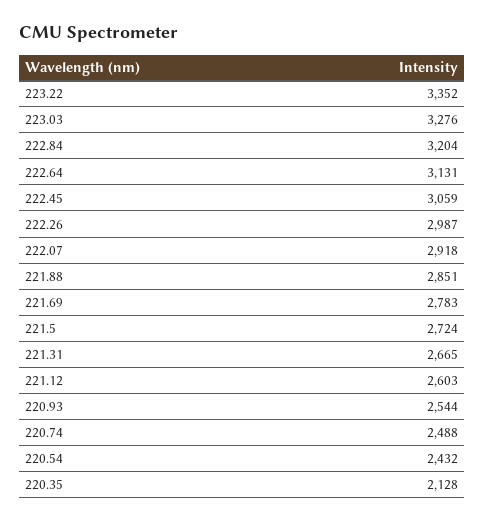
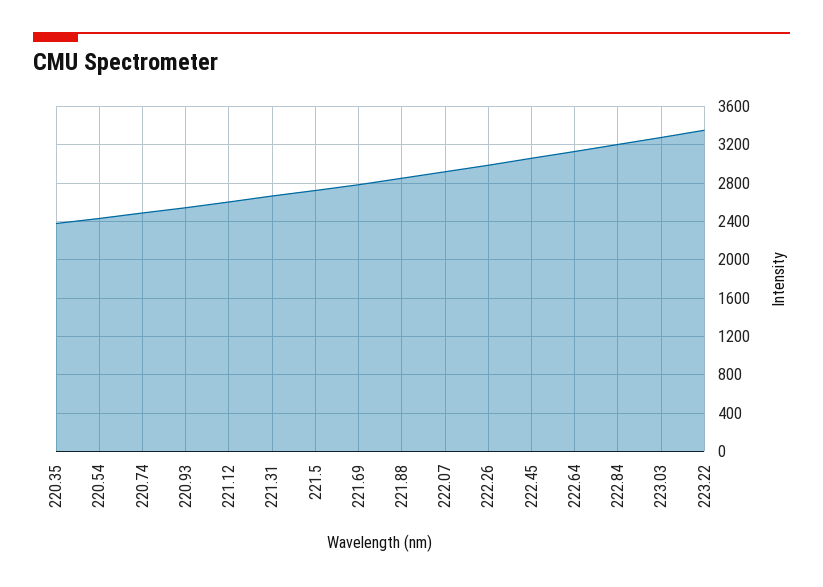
220.35: 2128 -> 2400

